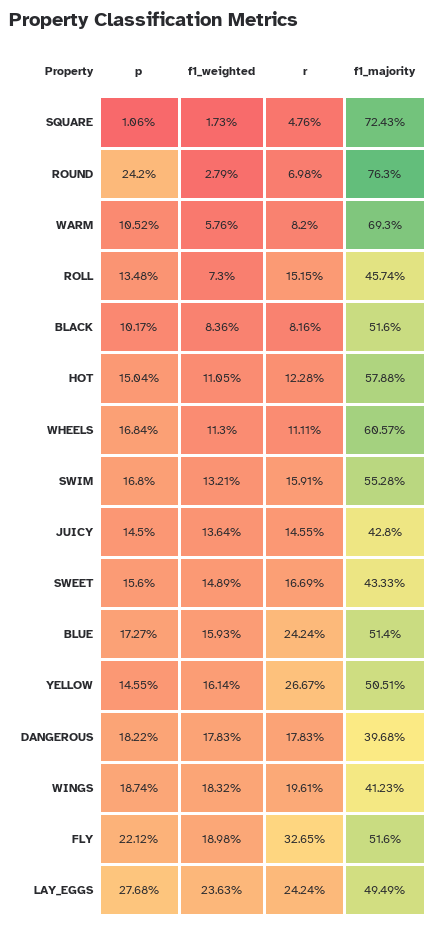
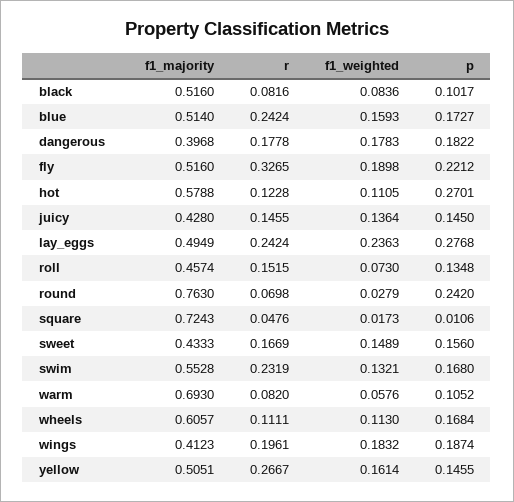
p, HOT: 0.1504 -> 0.2701
r, SWIM: 0.1591 -> 0.2319
r, DANGEROUS: 0.1783 -> 0.1778

